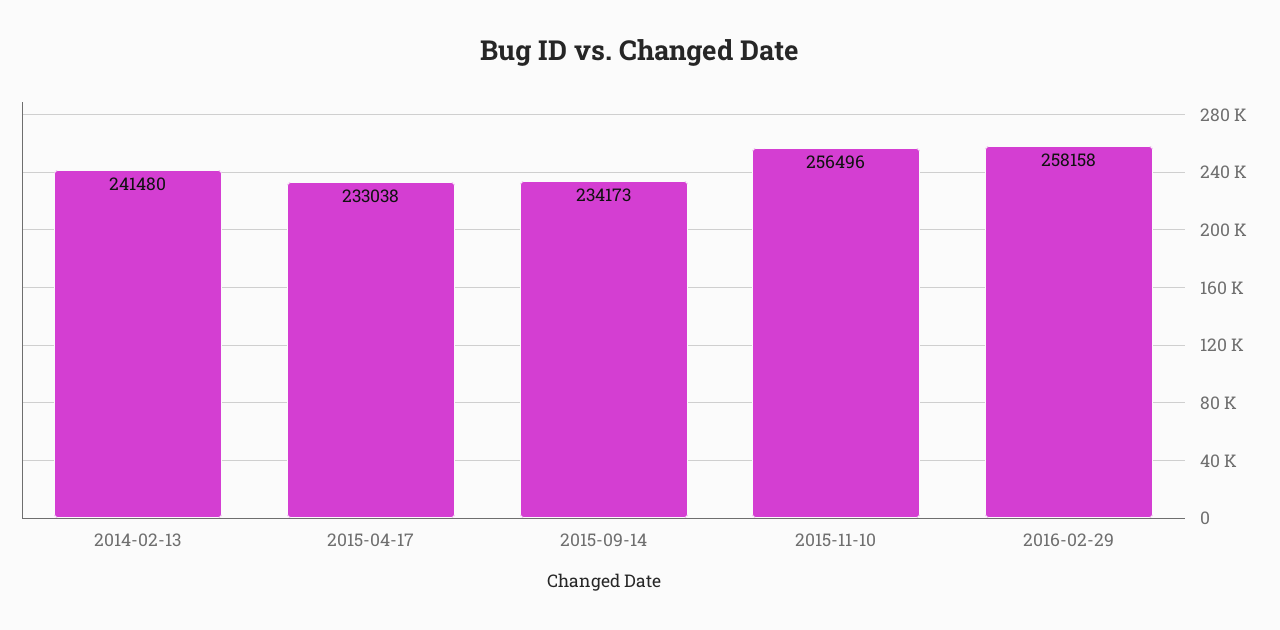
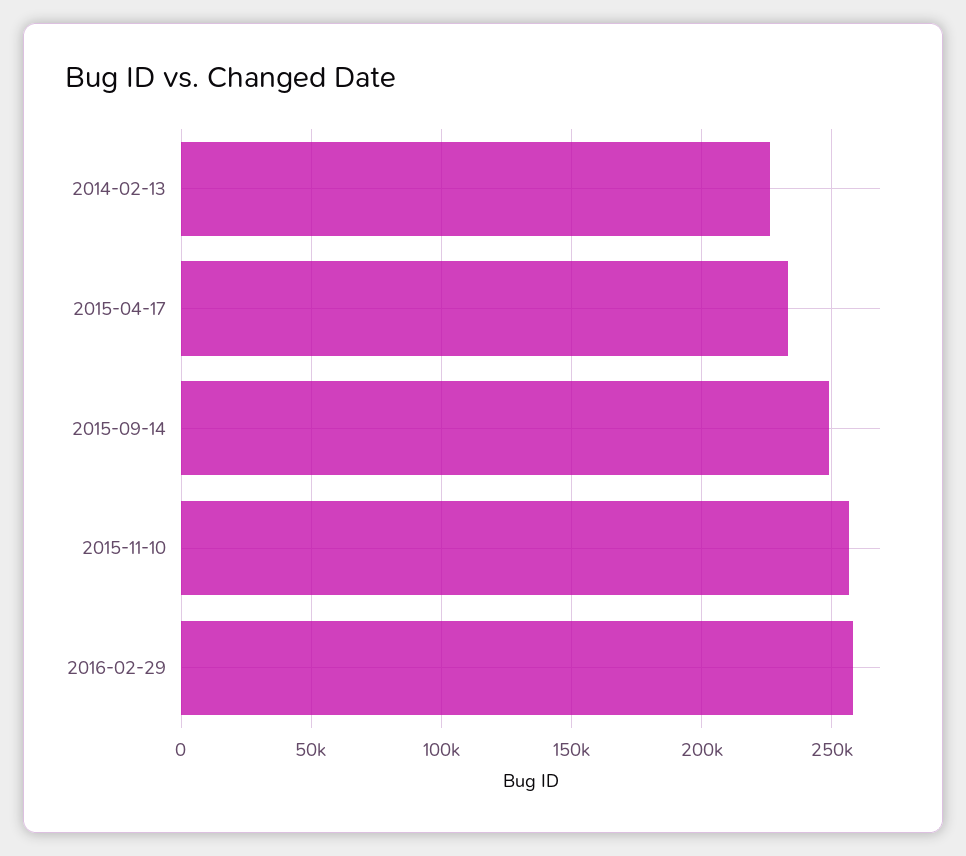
2014-02-13: 241480 -> 225000
2015-09-14: 234173 -> 250000

